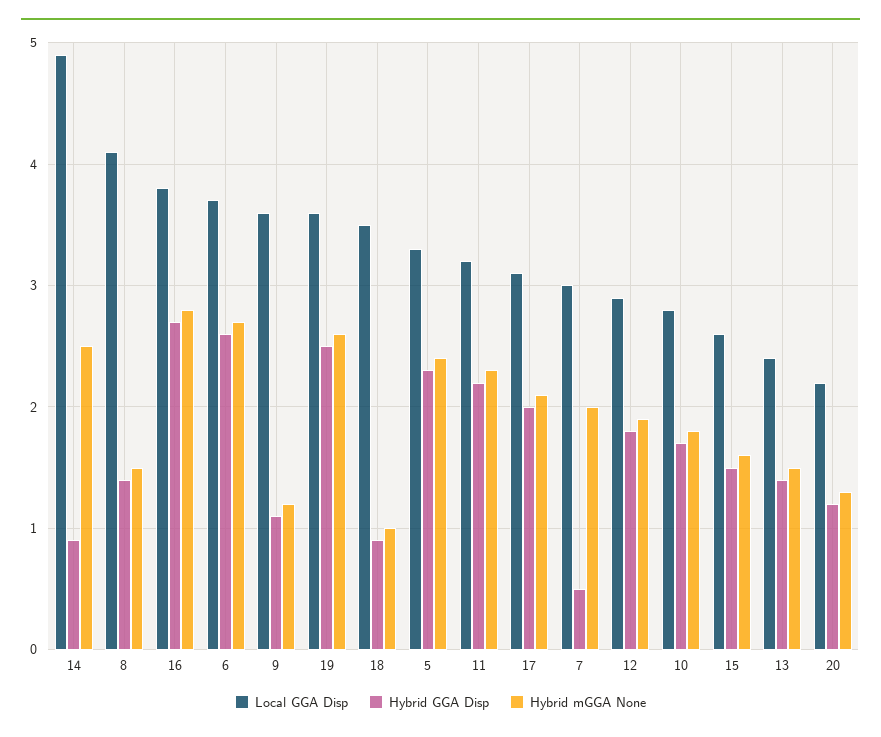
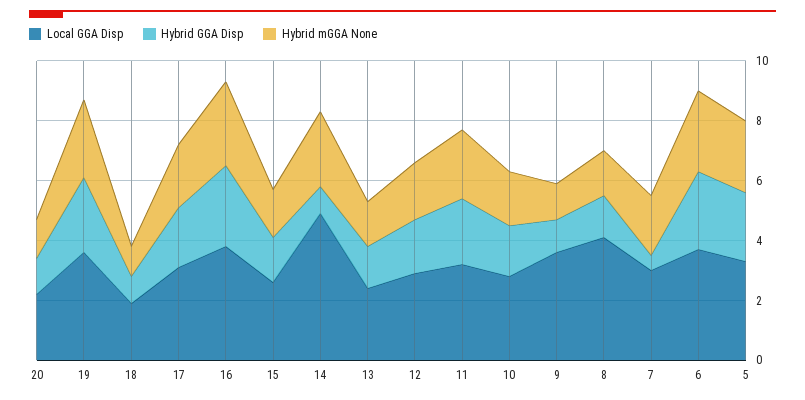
Local GGA Disp, 18: 3.5 -> 2

